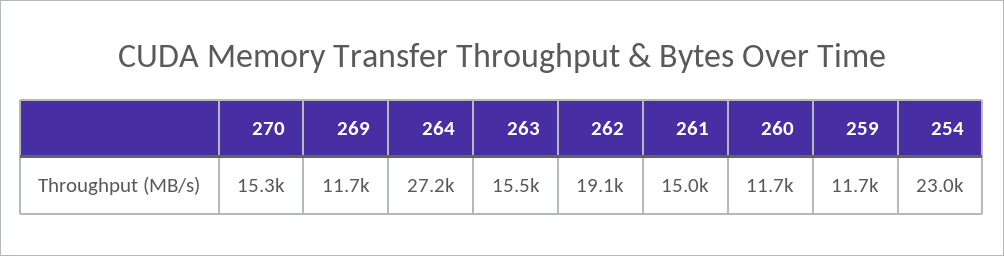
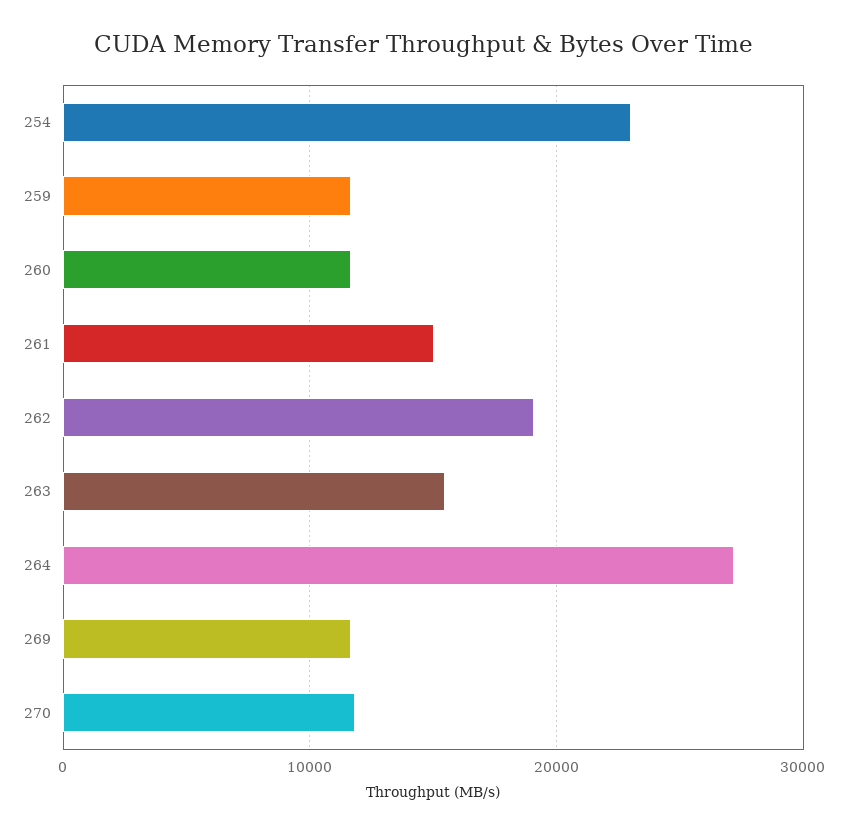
270: 15300 -> 12000

